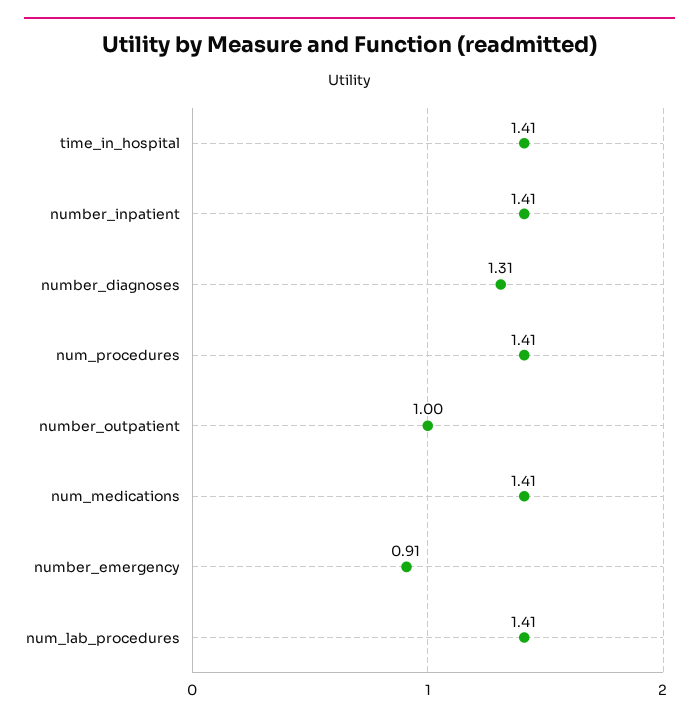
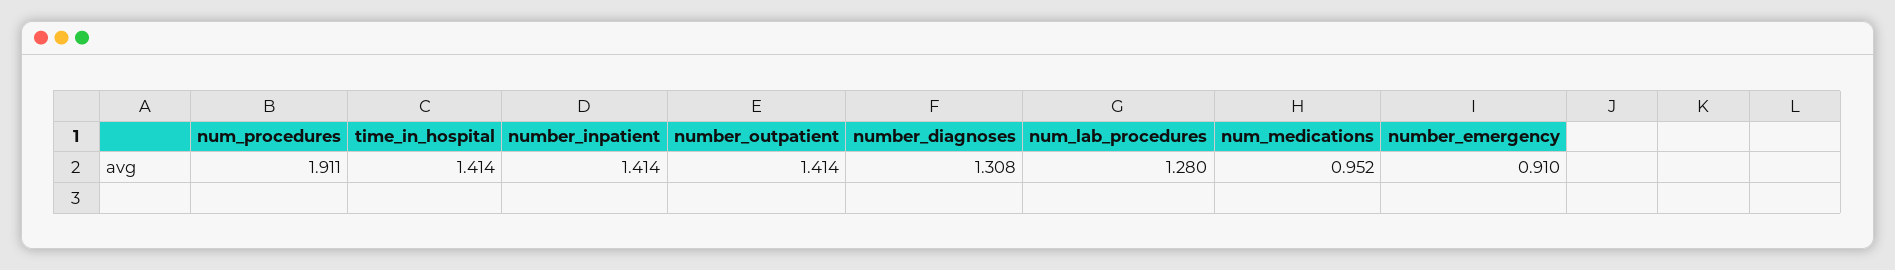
num_procedures: 1.41 -> 1.911
number_outpatient: 1 -> 1.414
num_medications: 1.41 -> 0.952
num_lab_procedures: 1.41 -> 1.28

